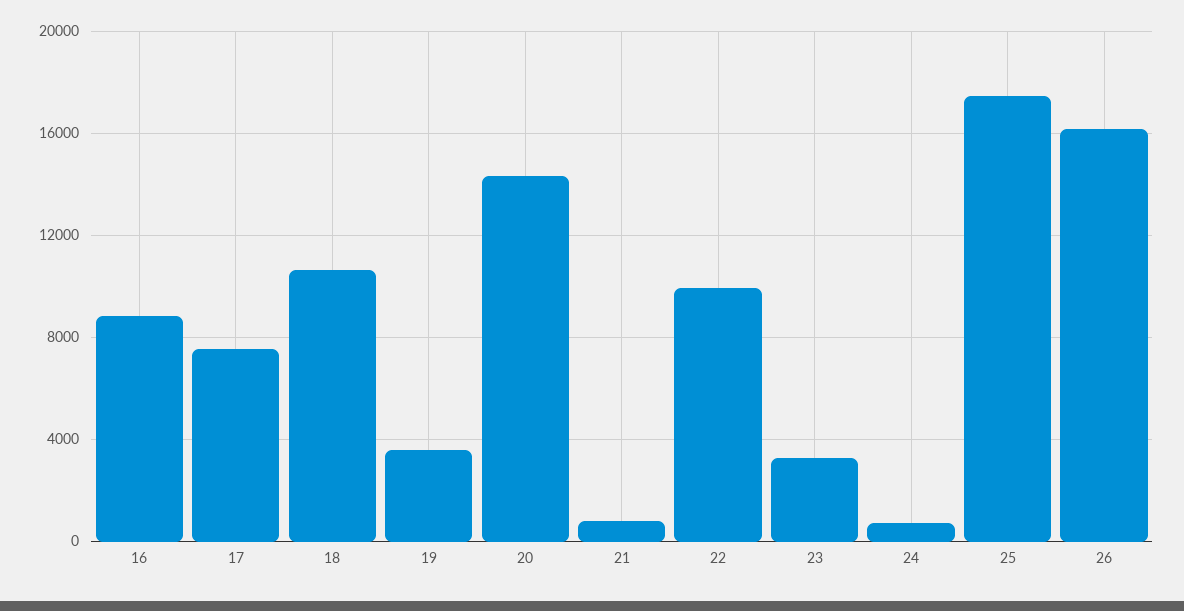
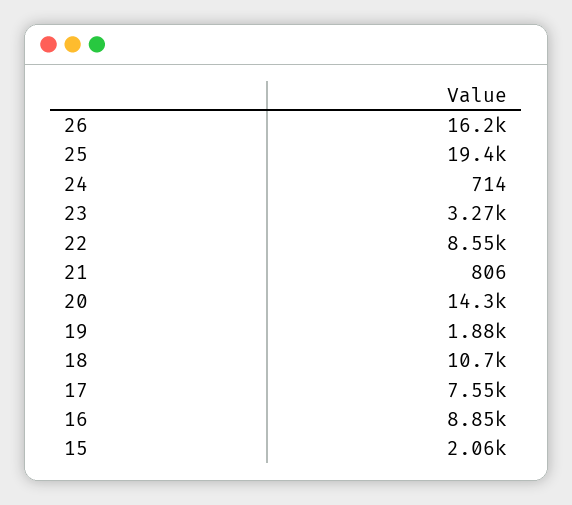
19: 3500 -> 1880
22: 10000 -> 8550
25: 17500 -> 19400
15: none -> 2060

